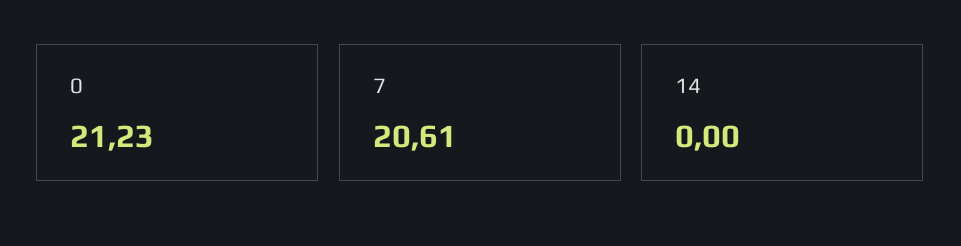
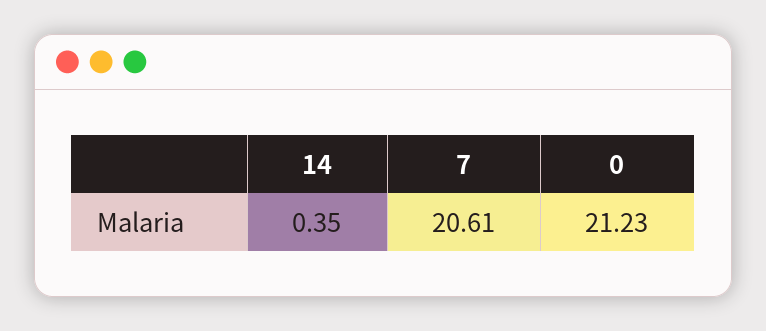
14: 0 -> 0.35

